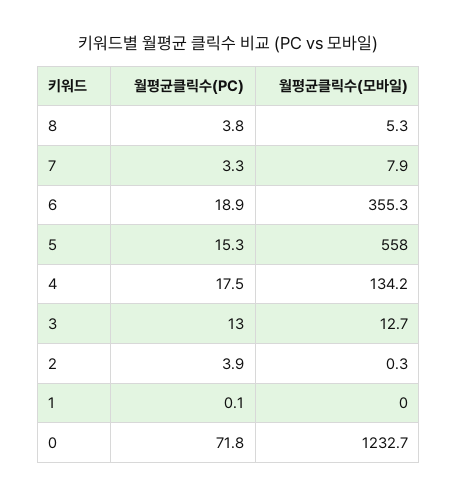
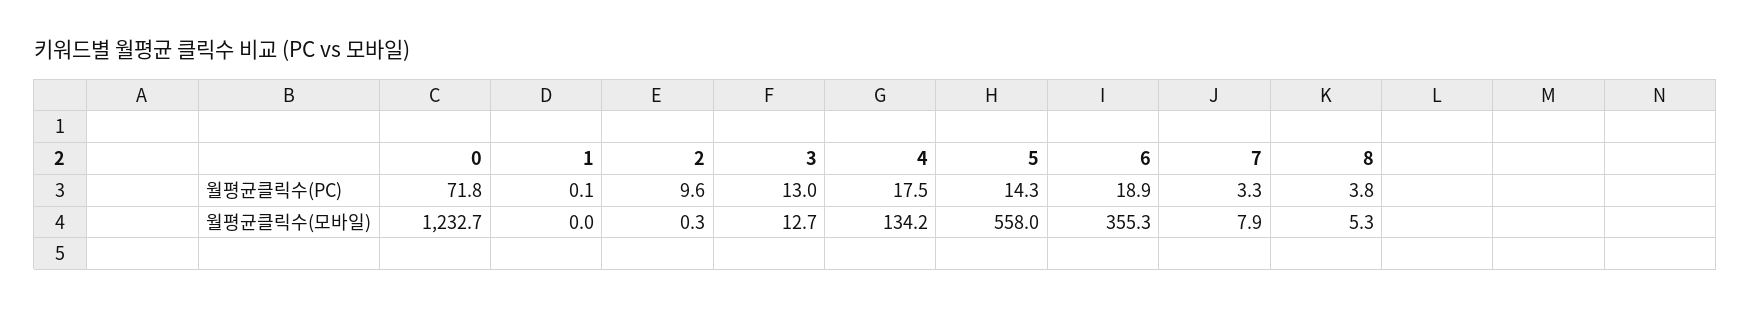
월평균클릭수(PC), 5: 15.3 -> 14.3
월평균클릭수(PC), 2: 3.9 -> 9.6

